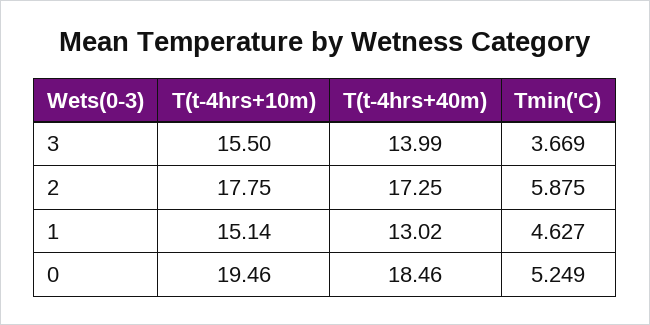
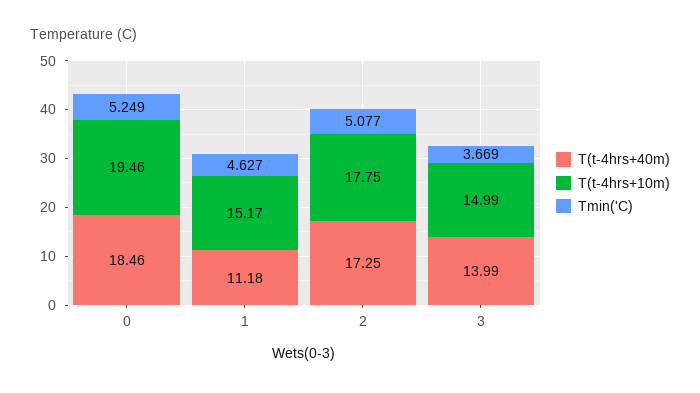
T(t-4hrs+10m), 3: 15.5 -> 14.99
Tmin('C), 2: 5.875 -> 5.077
T(t-4hrs+10m), 1: 15.14 -> 15.17
T(t-4hrs+40m), 1: 13.02 -> 11.18

